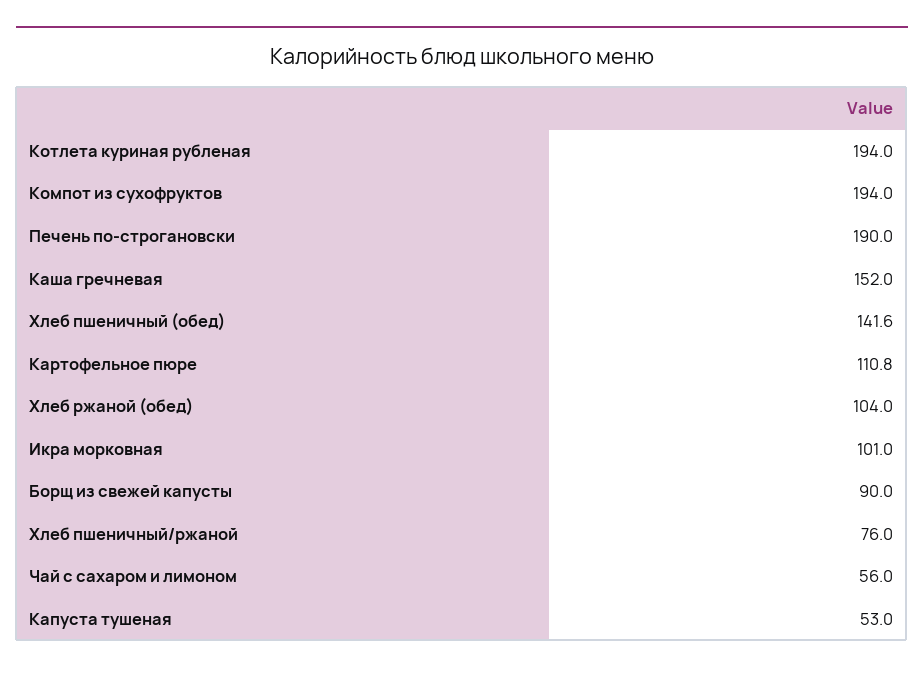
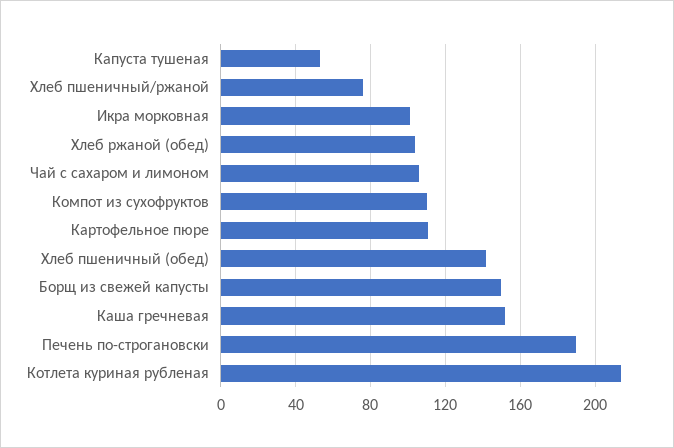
Котлета куриная рубленая: 194 -> 215
Компот из сухофруктов: 194 -> 110
Борщ из свежей капусты: 90 -> 150
Чай с сахаром и лимоном: 56 -> 105

